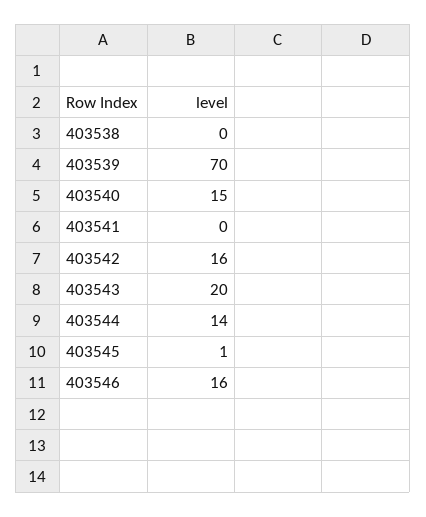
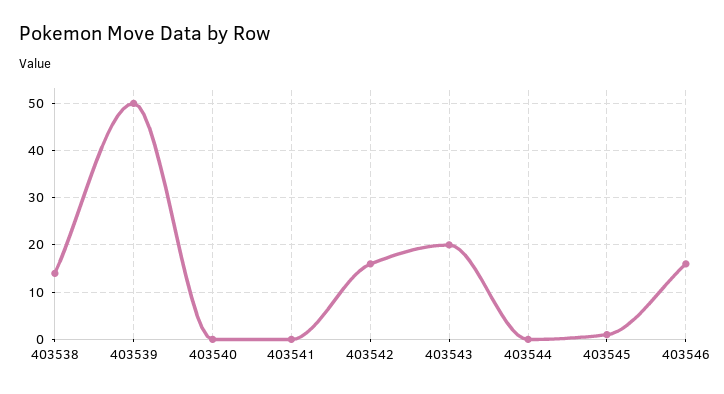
403538: 0 -> 15
403539: 70 -> 50
403540: 15 -> 0
403544: 14 -> 0

